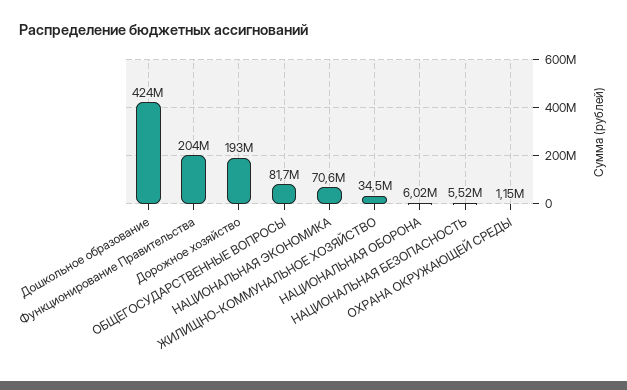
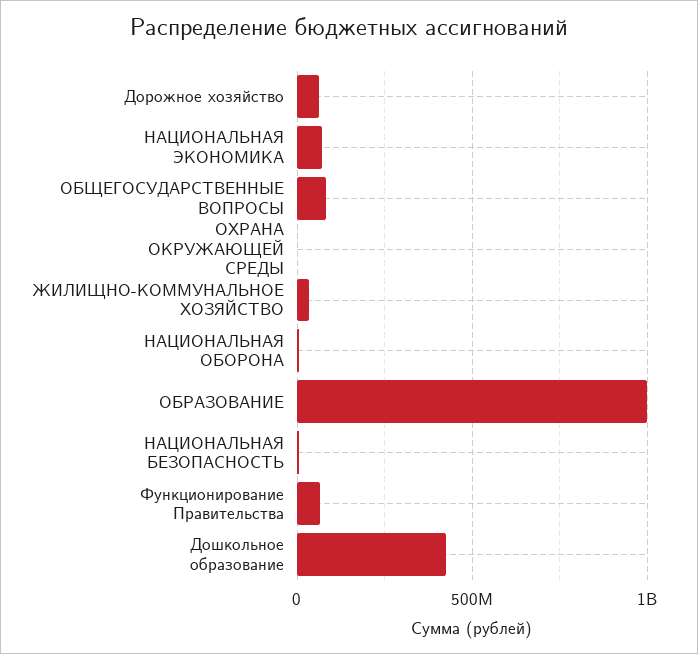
Функционирование Правительства: 204000000 -> 50000000
Дорожное хозяйство: 193000000 -> 50000000
ОБРАЗОВАНИЕ: none -> 1000000000

